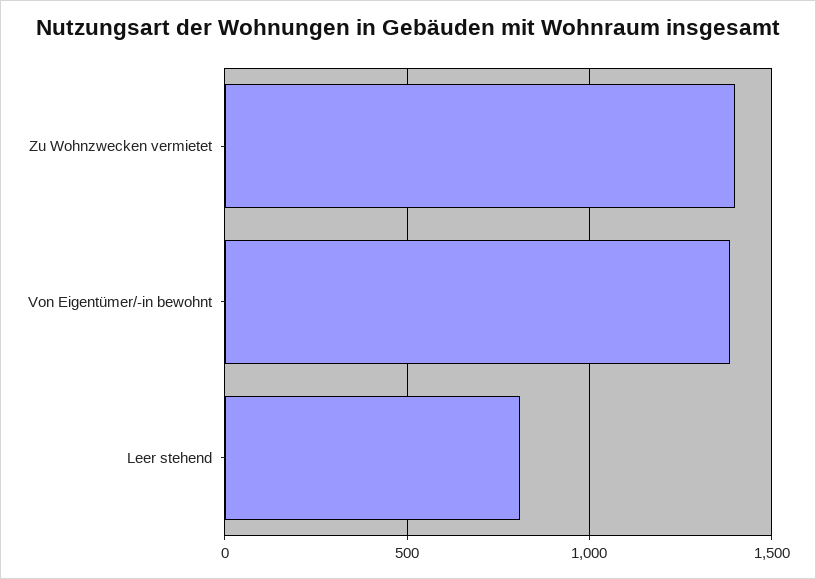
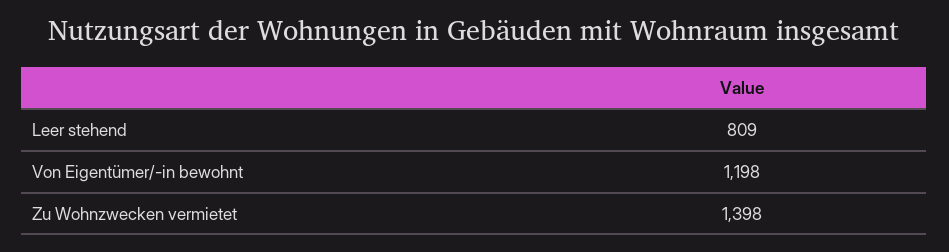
Von Eigentümer/-in bewohnt: 1400 -> 1198

